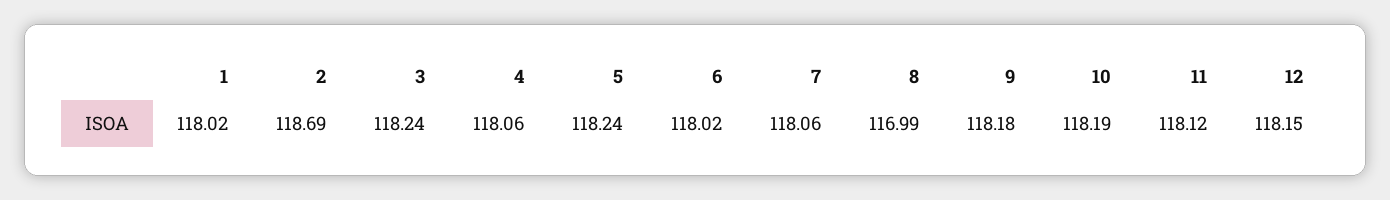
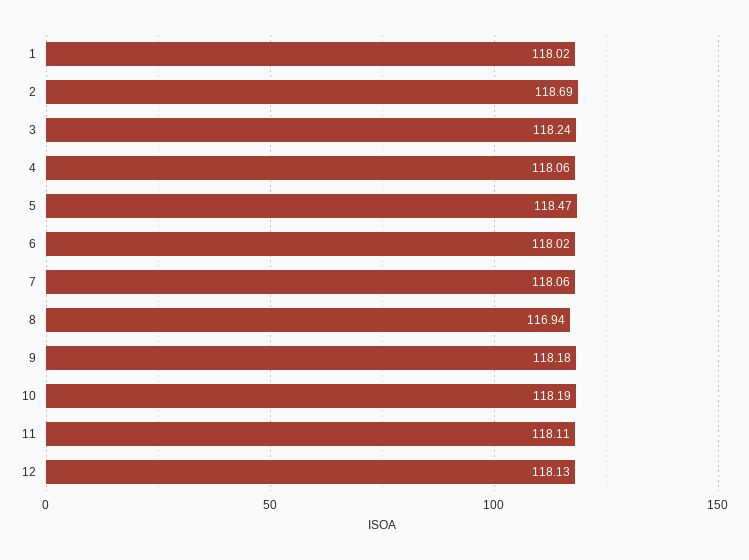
5: 118.24 -> 118.47
8: 116.99 -> 116.94
11: 118.12 -> 118.11
12: 118.15 -> 118.13

